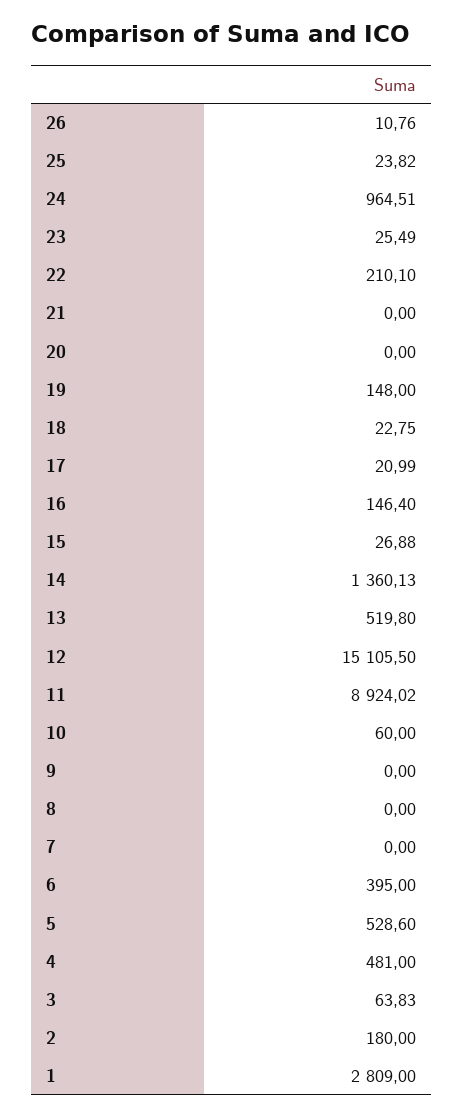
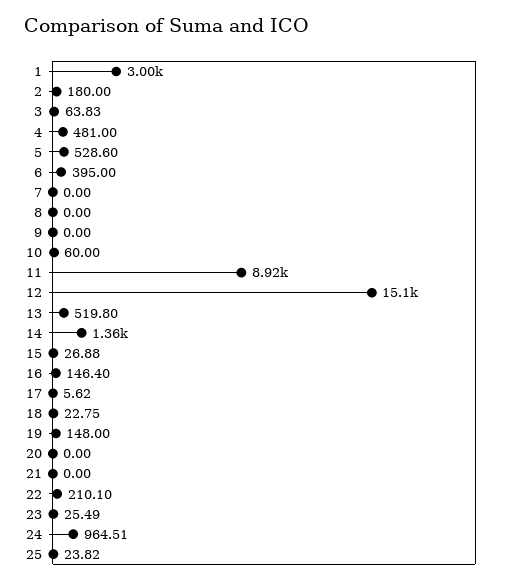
26: 10.76 -> none
17: 20.99 -> 5.62
1: 2809 -> 3000

